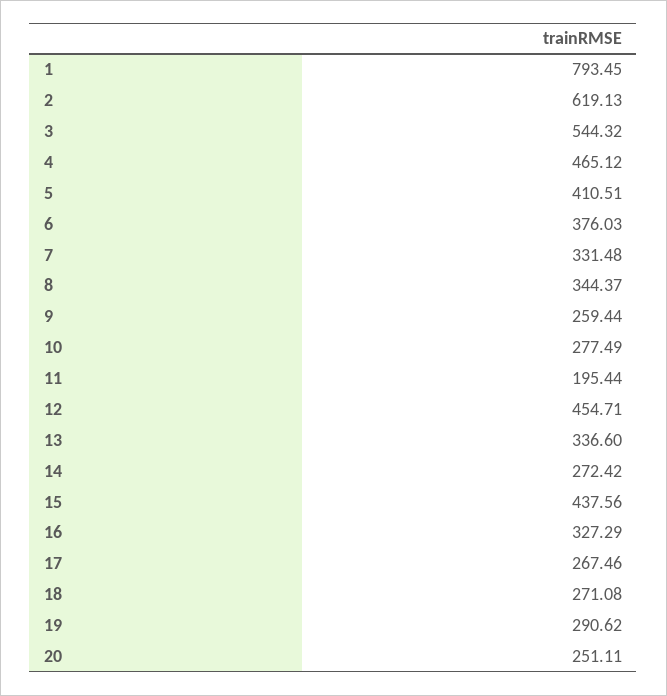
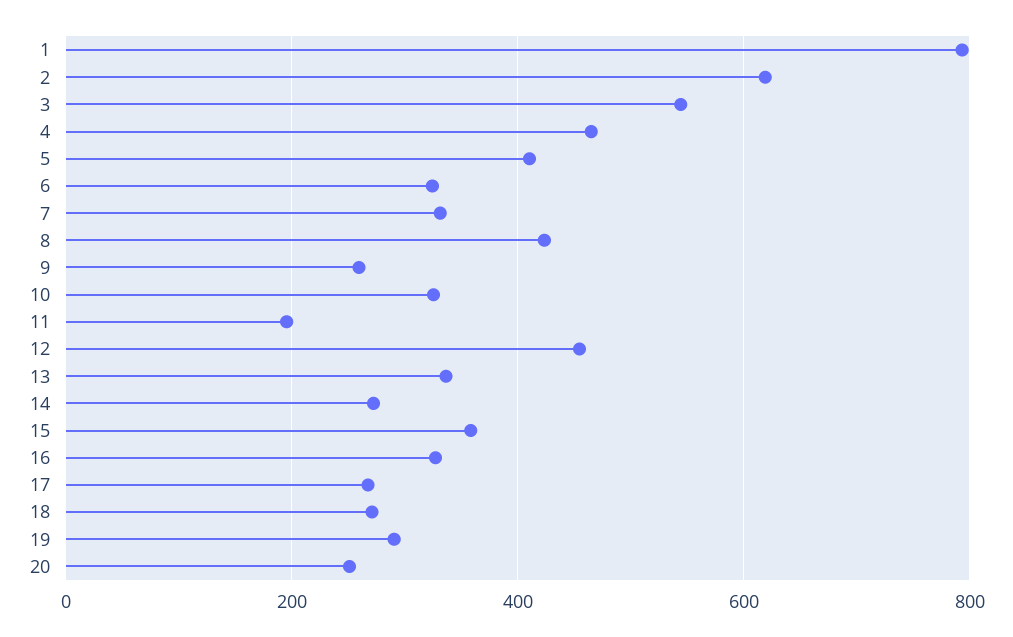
6: 376.03 -> 320
8: 344.37 -> 420
10: 277.49 -> 320
15: 437.56 -> 360

